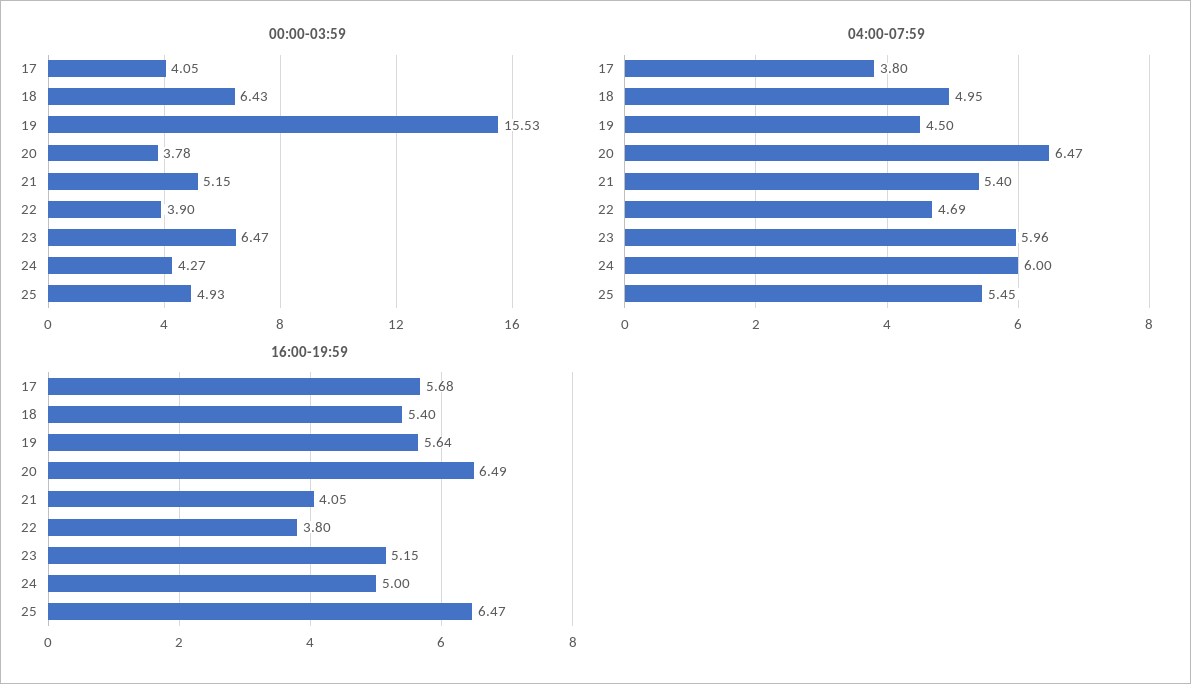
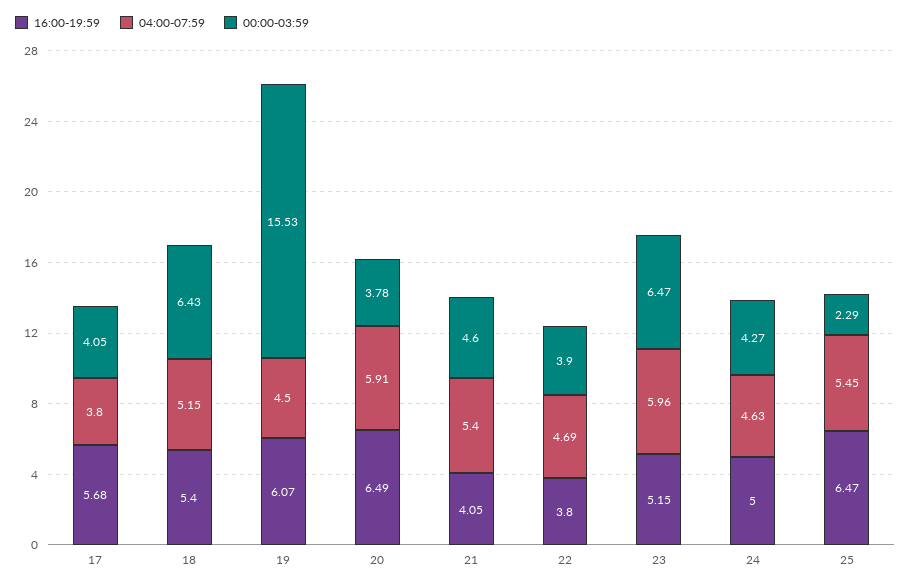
00:00-03:59, 21: 5.15 -> 4.6
00:00-03:59, 25: 4.93 -> 2.29
04:00-07:59, 18: 4.95 -> 5.15
04:00-07:59, 20: 6.47 -> 5.91
04:00-07:59, 24: 6 -> 4.63
16:00-19:59, 19: 5.64 -> 6.07

